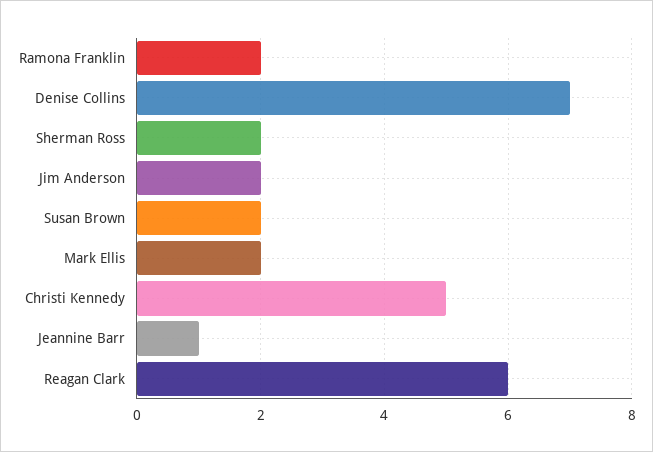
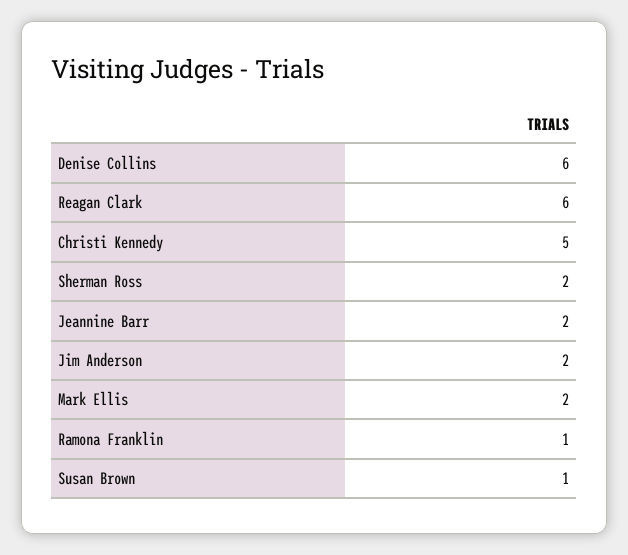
Ramona Franklin: 2 -> 1
Denise Collins: 7 -> 6
Susan Brown: 2 -> 1
Jeannine Barr: 1 -> 2

